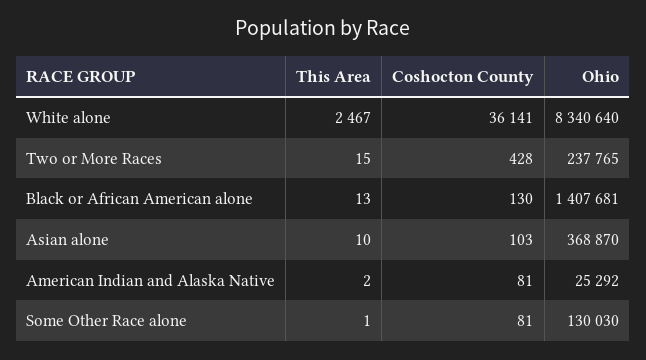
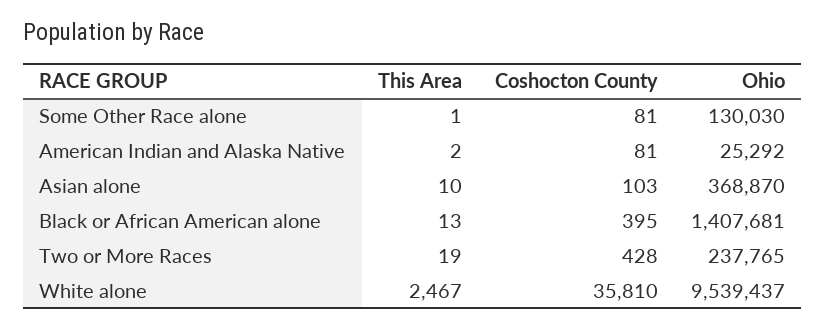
Coshocton County, White alone: 36141 -> 35810
Ohio, White alone: 8340640 -> 9539437
This Area, Two or More Races: 15 -> 19
Coshocton County, Black or African American alone: 130 -> 395

